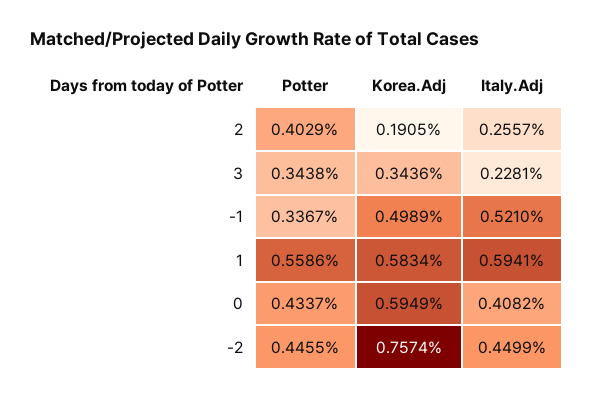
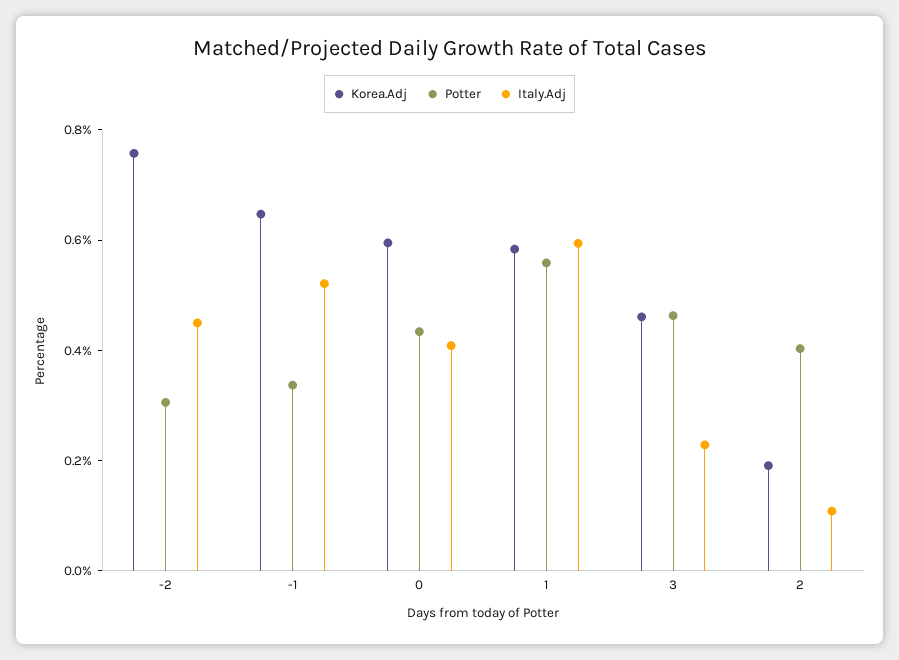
Italy.Adj, 2: 0.2557 -> 0.1
Potter, 3: 0.3438 -> 0.45
Korea.Adj, 3: 0.3436 -> 0.45
Korea.Adj, -1: 0.4989 -> 0.65
Potter, -2: 0.4455 -> 0.3

